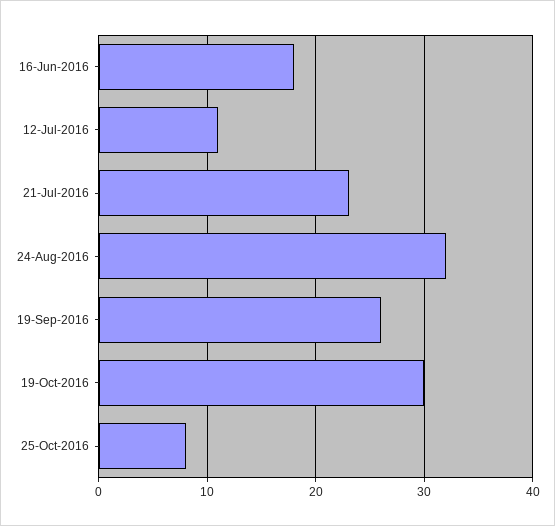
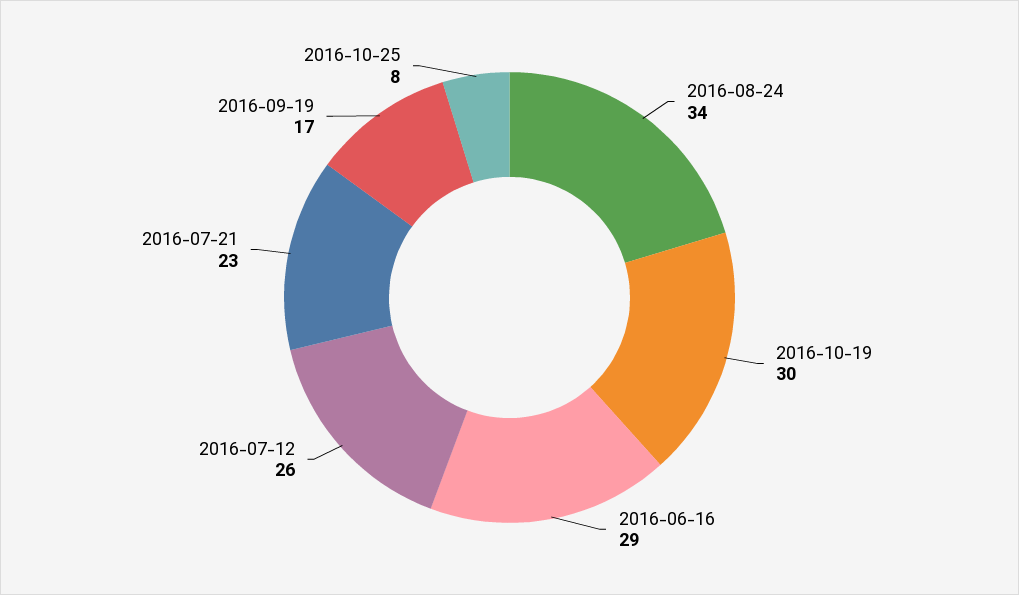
16-Jun-2016: 18 -> 29
12-Jul-2016: 11 -> 26
24-Aug-2016: 32 -> 34
19-Sep-2016: 26 -> 17

